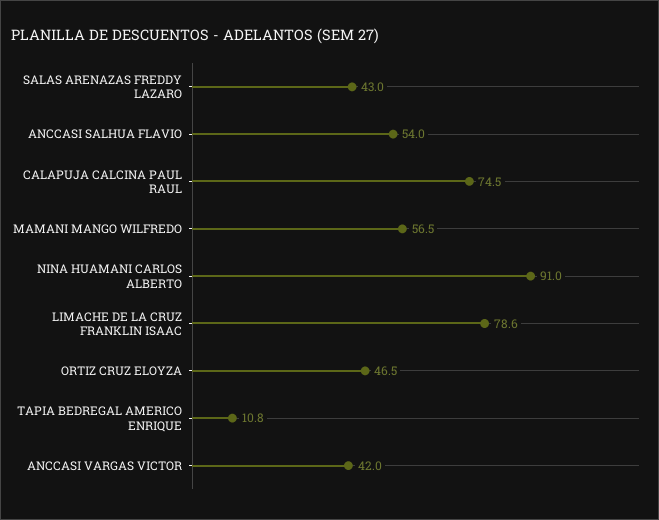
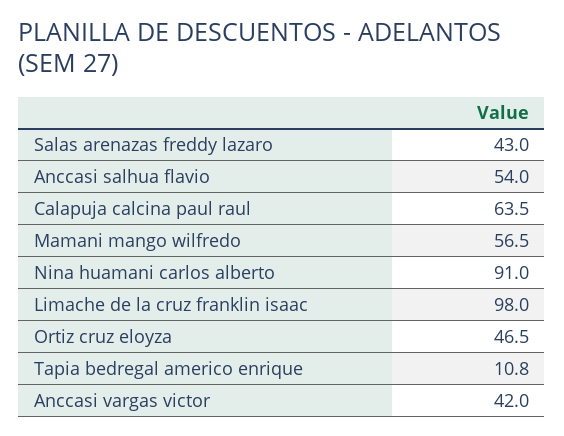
CALAPUJA CALCINA PAUL RAUL: 74.5 -> 63.5
LIMACHE DE LA CRUZ FRANKLIN ISAAC: 78.6 -> 98

